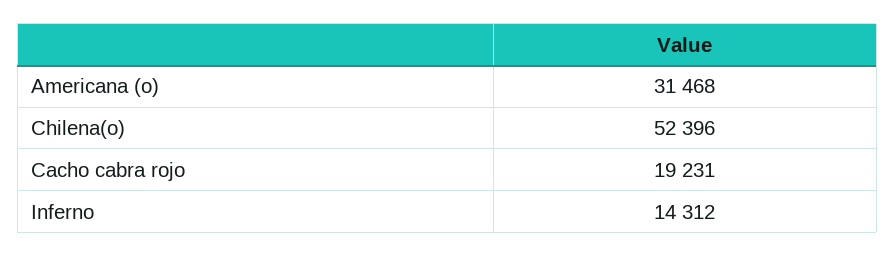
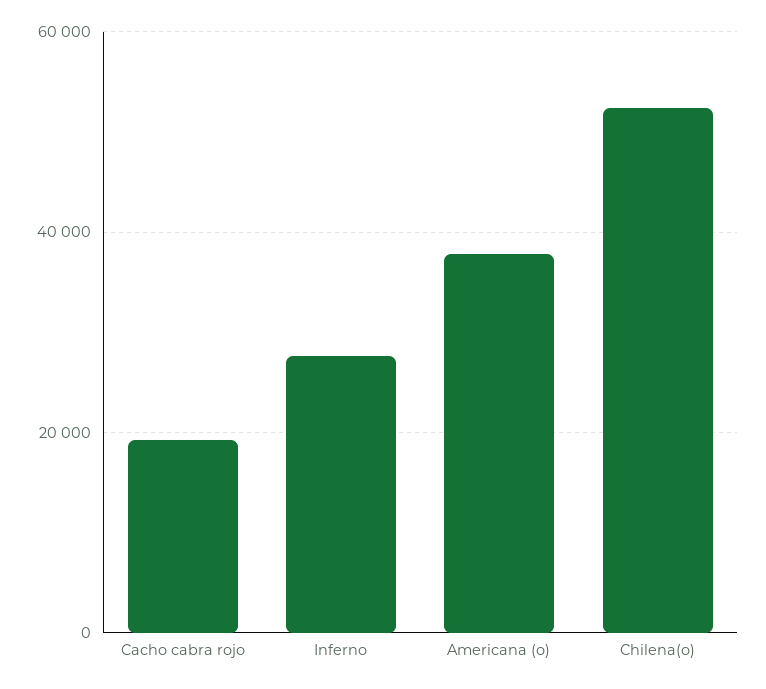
Americana (o): 31468 -> 38000
Inferno: 14312 -> 28000

